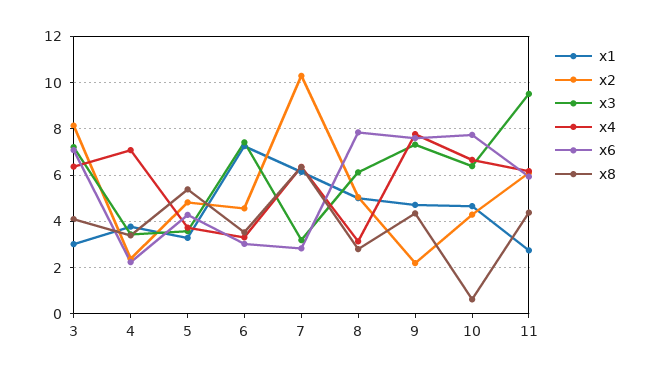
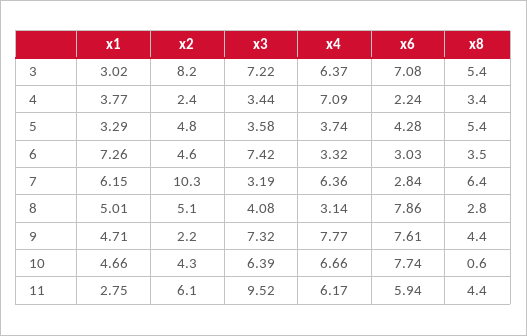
x8, 3: 4 -> 5.4
x3, 8: 6 -> 4.08

